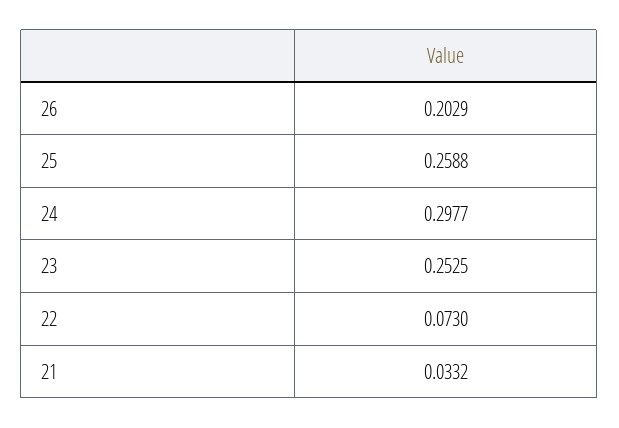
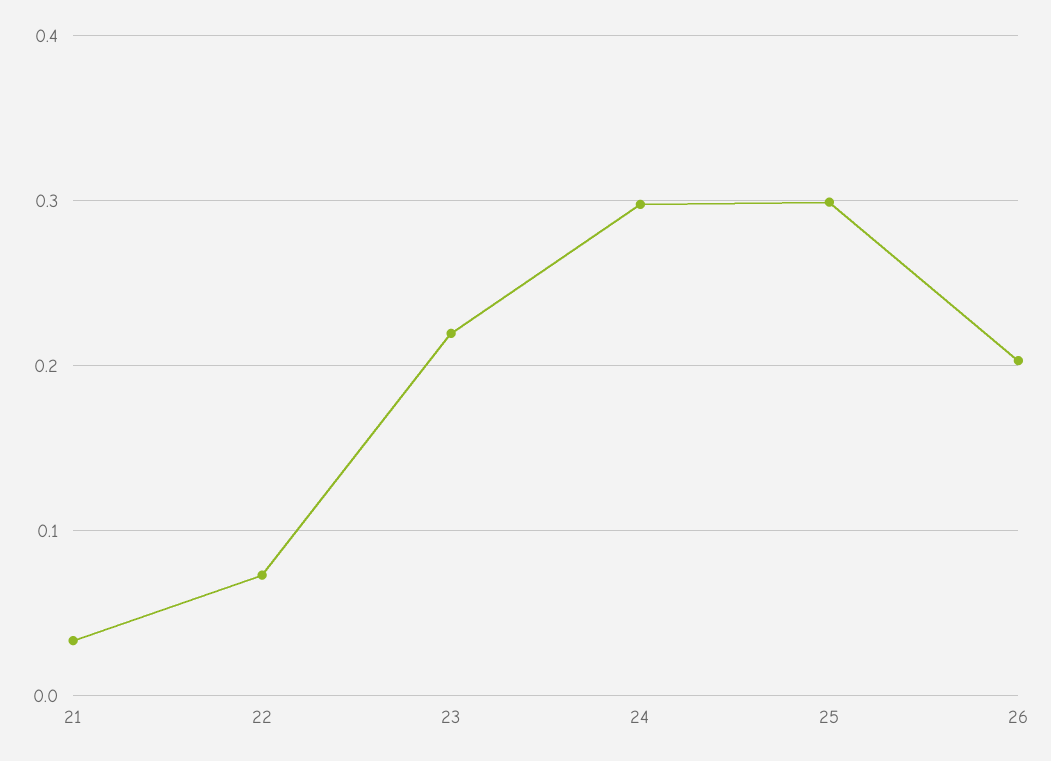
25: 0.2588 -> 0.3
23: 0.2525 -> 0.22

